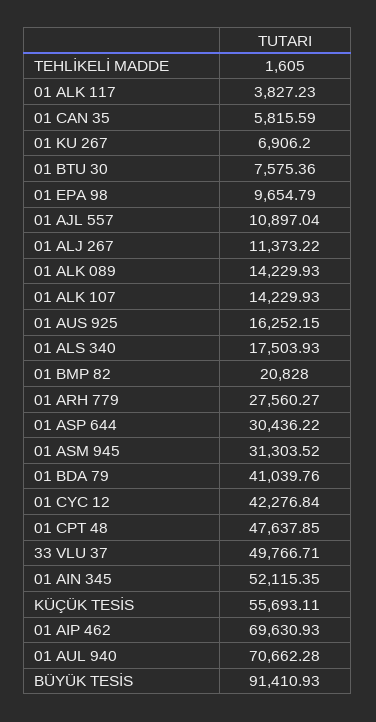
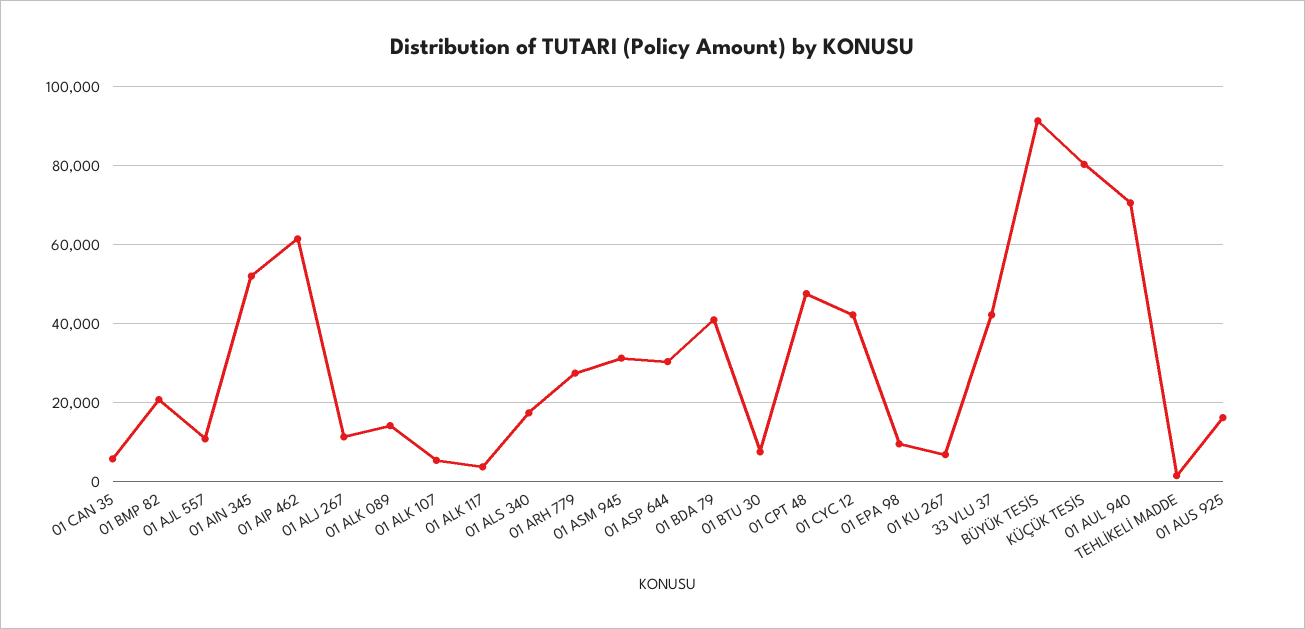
01 ALK 107: 14229.93 -> 6000
33 VLU 37: 49766.71 -> 42000
KÜÇÜK TESİS: 55693.11 -> 80000
01 AIP 462: 69630.93 -> 62000

